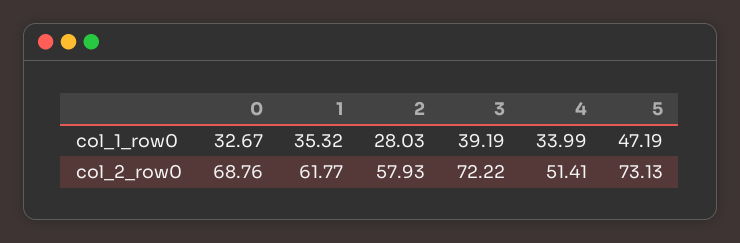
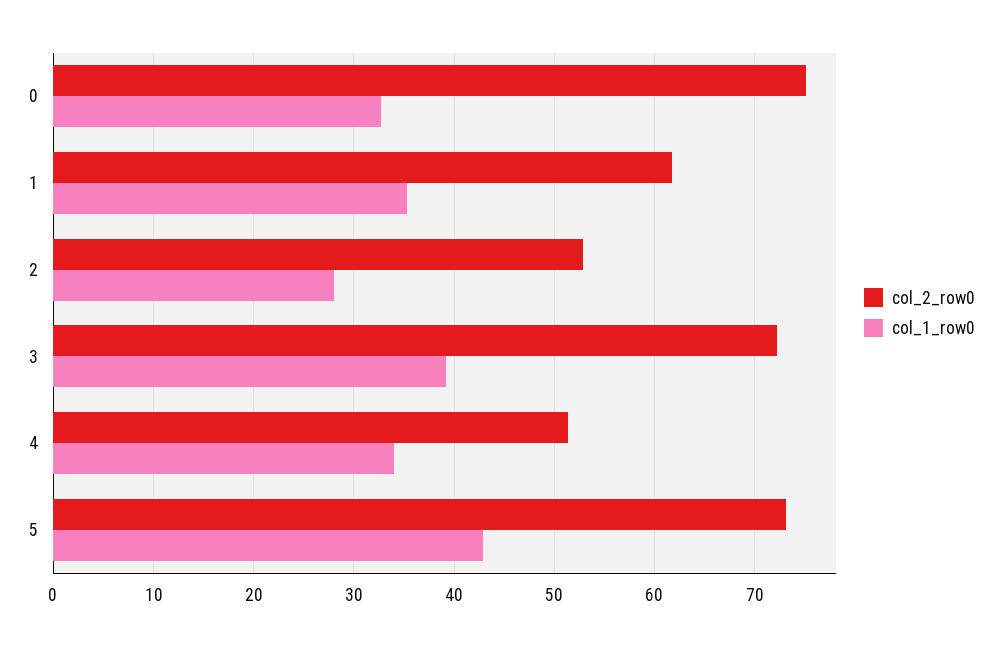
col_1_row0, 5: 47.19 -> 43
col_2_row0, 0: 68.76 -> 75
col_2_row0, 2: 57.93 -> 53

